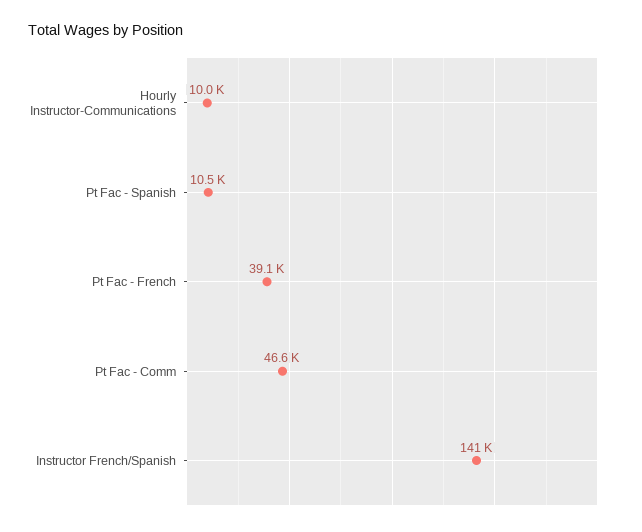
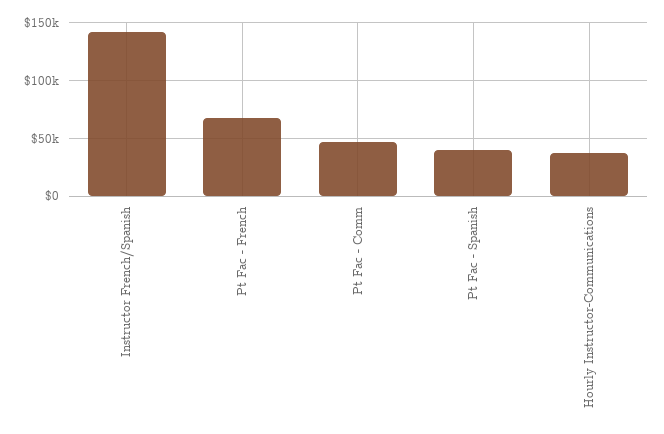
Hourly Instructor-Communications: 10000 -> 40000
Pt Fac - Spanish: 10500 -> 40000
Pt Fac - French: 39100 -> 70000

